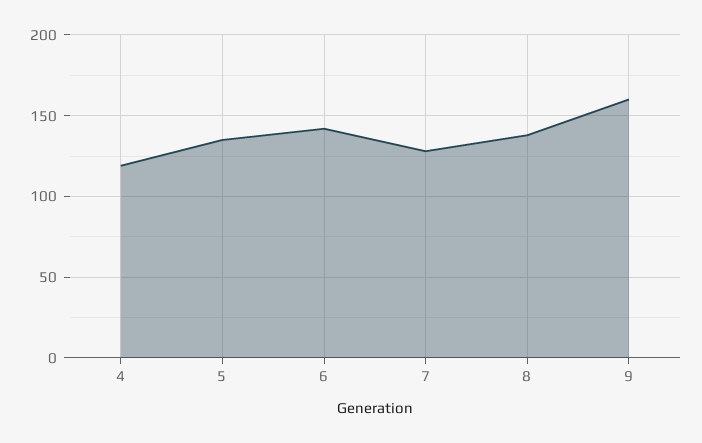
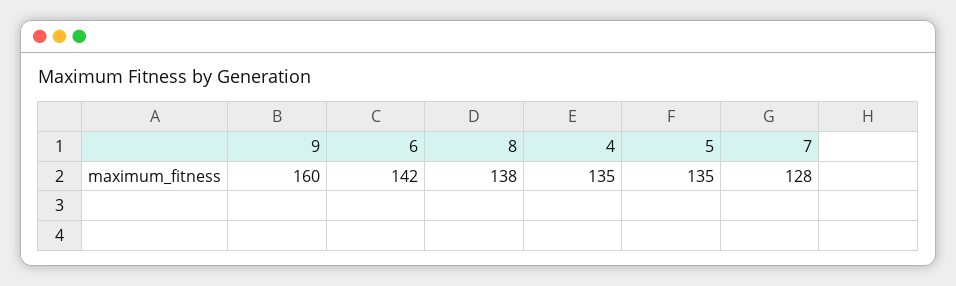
4: 120 -> 135

